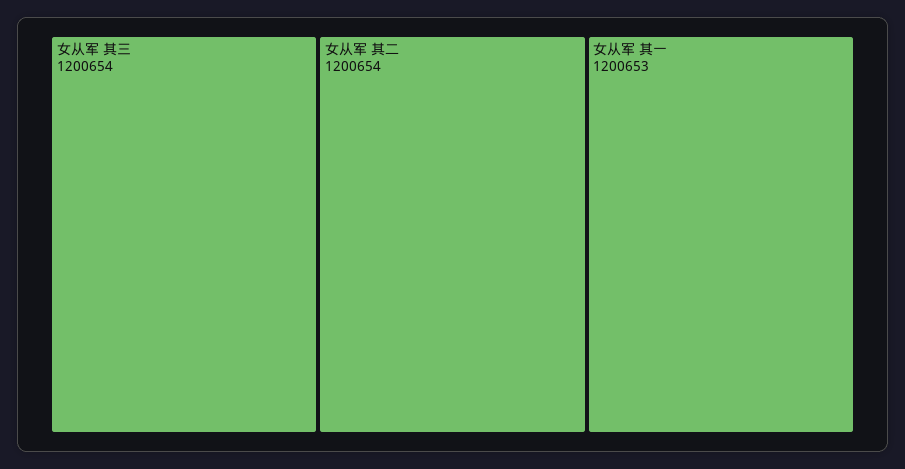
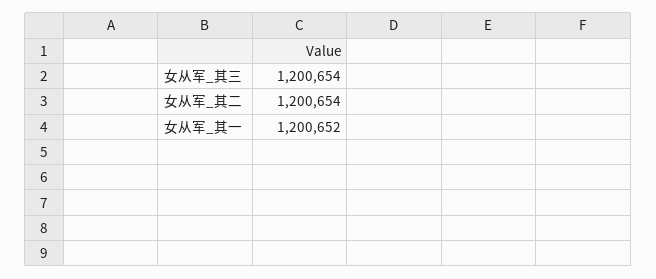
女从军 其一: 1200653 -> 1200652

